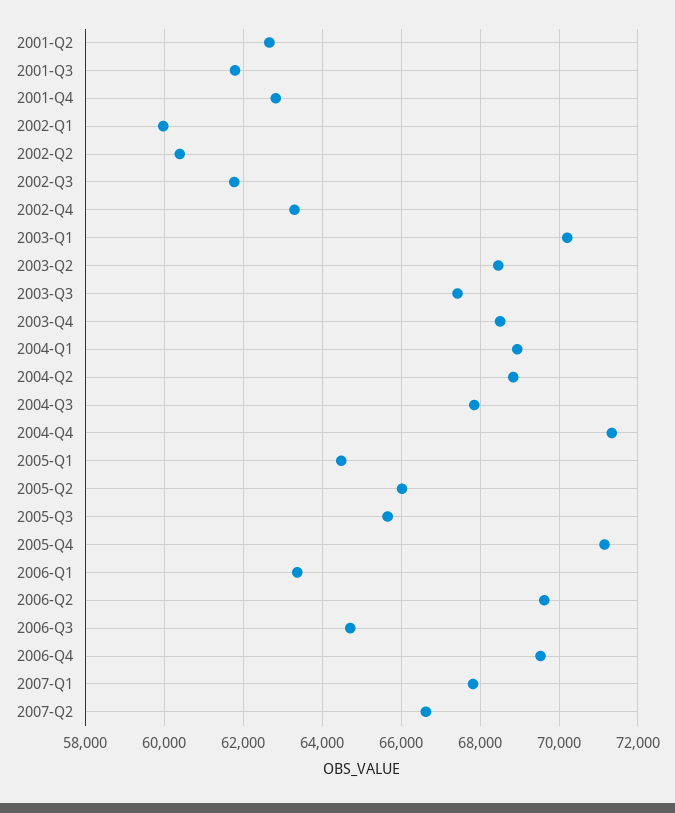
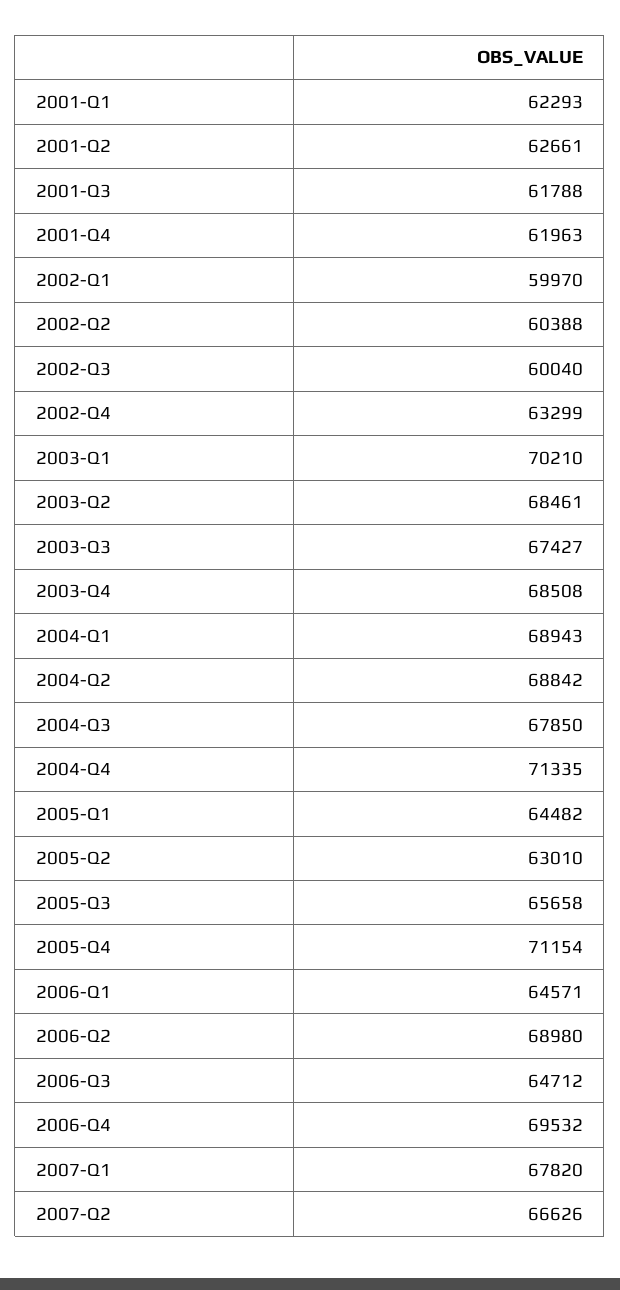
2001-Q4: 62800 -> 61963
2002-Q3: 61800 -> 60040
2005-Q2: 66000 -> 63010
2006-Q1: 63400 -> 64571
2006-Q2: 69600 -> 68980
2001-Q1: none -> 62293

